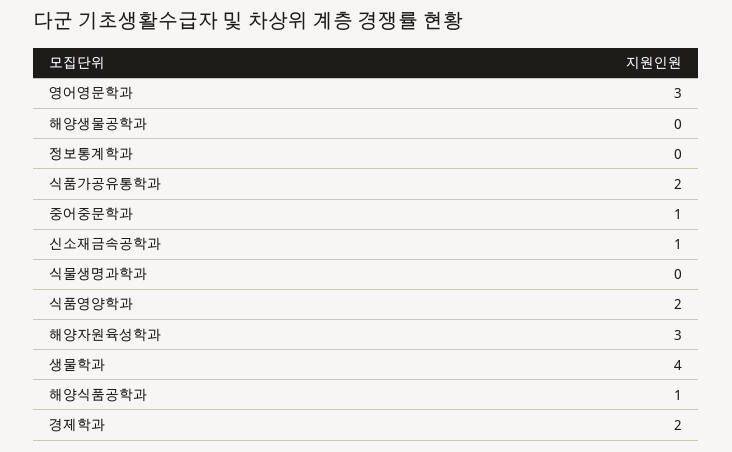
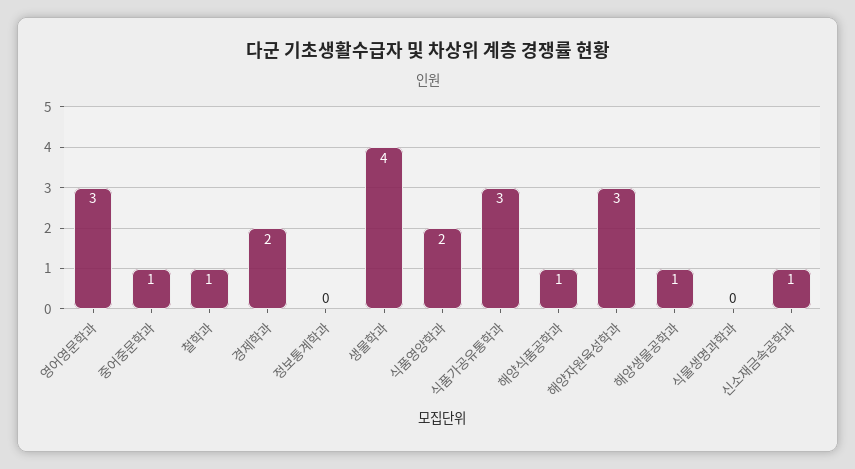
해양생물공학과: 0 -> 1
식품가공유통학과: 2 -> 3
철학과: none -> 1

